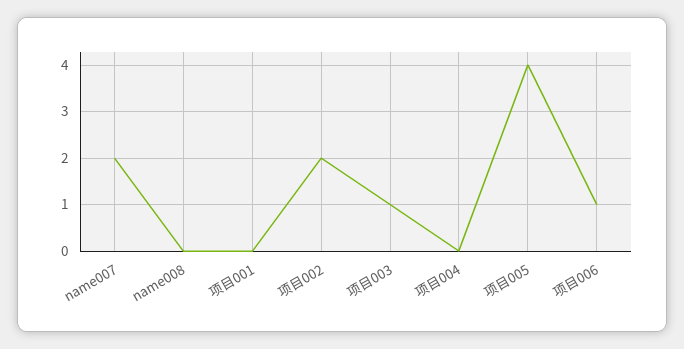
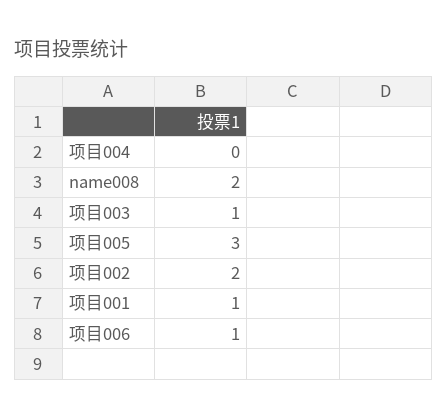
name007: 2 -> none
name008: 0 -> 2
项目001: 0 -> 1
项目005: 4 -> 3

